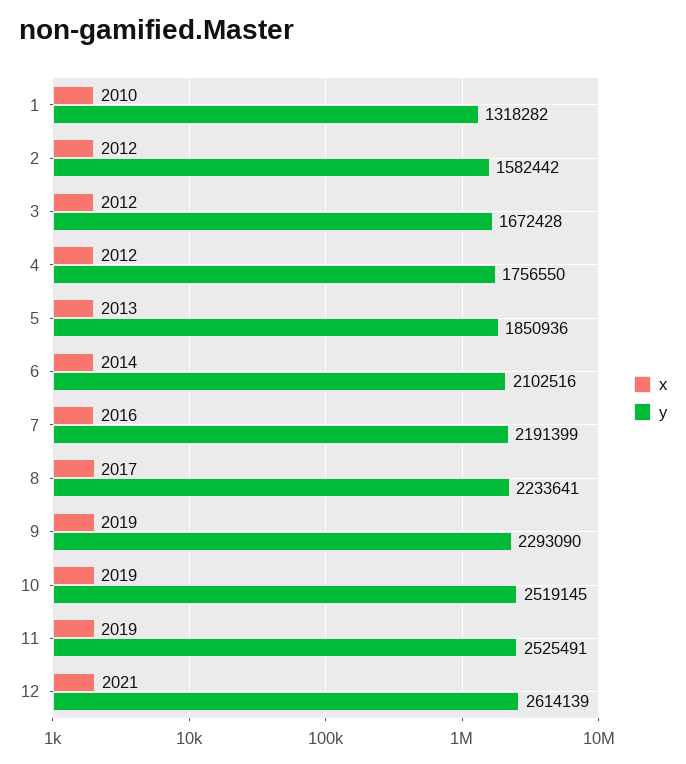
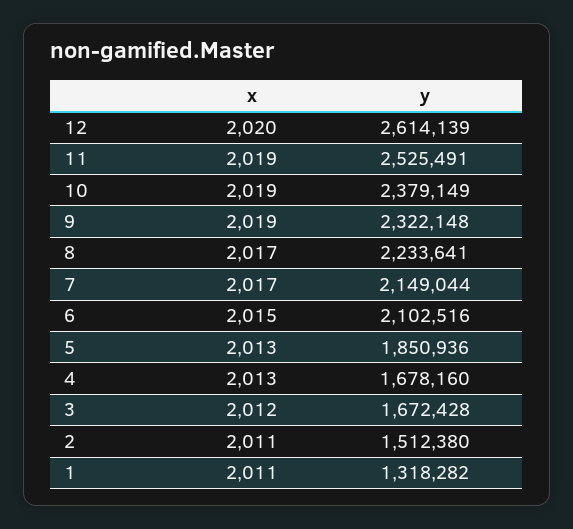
x, 1: 2010 -> 2011
x, 2: 2012 -> 2011
y, 2: 1582442 -> 1512380
x, 4: 2012 -> 2013
y, 4: 1756550 -> 1678160
x, 6: 2014 -> 2015
x, 7: 2016 -> 2017
y, 7: 2191399 -> 2149044
y, 9: 2293090 -> 2322148
y, 10: 2519145 -> 2379149
x, 12: 2021 -> 2020

